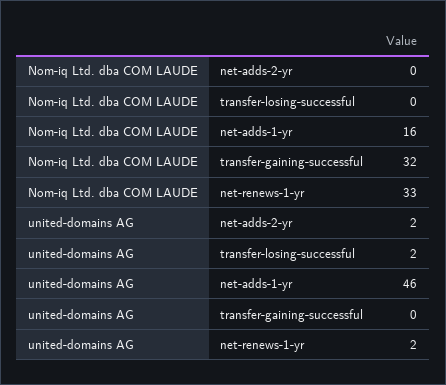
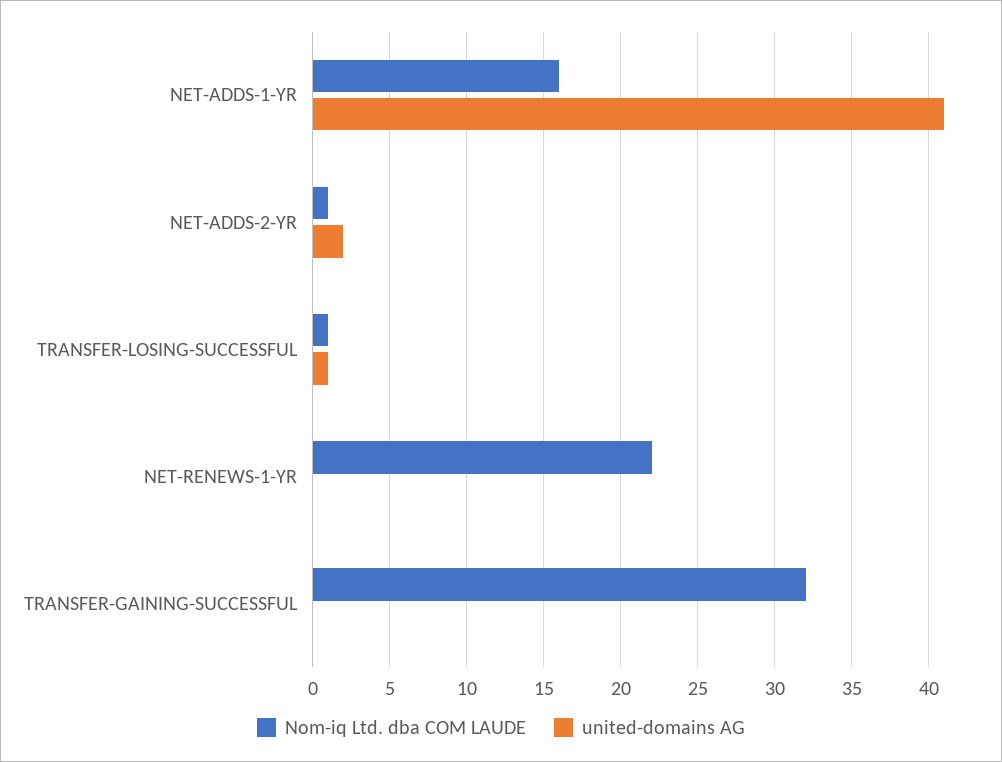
Nom-iq Ltd. dba COM LAUDE, net-adds-2-yr: 0 -> 1
Nom-iq Ltd. dba COM LAUDE, transfer-losing-successful: 0 -> 1
Nom-iq Ltd. dba COM LAUDE, net-renews-1-yr: 33 -> 22
united-domains AG, transfer-losing-successful: 2 -> 1
united-domains AG, net-adds-1-yr: 46 -> 41
united-domains AG, net-renews-1-yr: 2 -> 0

